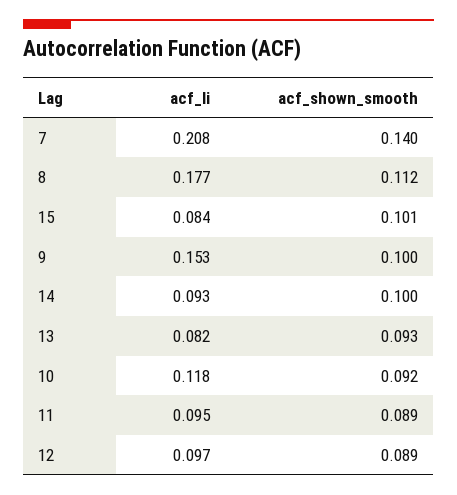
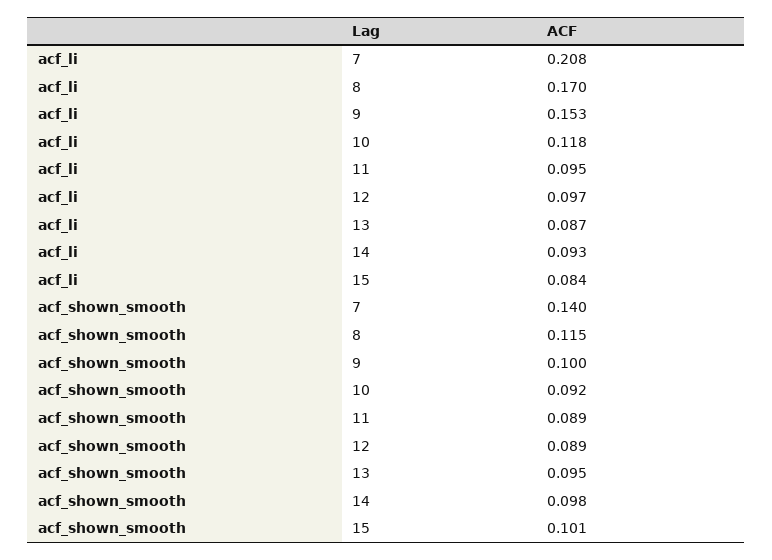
acf_li, 8: 0.177 -> 0.17
acf_shown_smooth, 8: 0.112 -> 0.115
acf_shown_smooth, 14: 0.1 -> 0.098
acf_li, 13: 0.082 -> 0.087
acf_shown_smooth, 13: 0.093 -> 0.095

